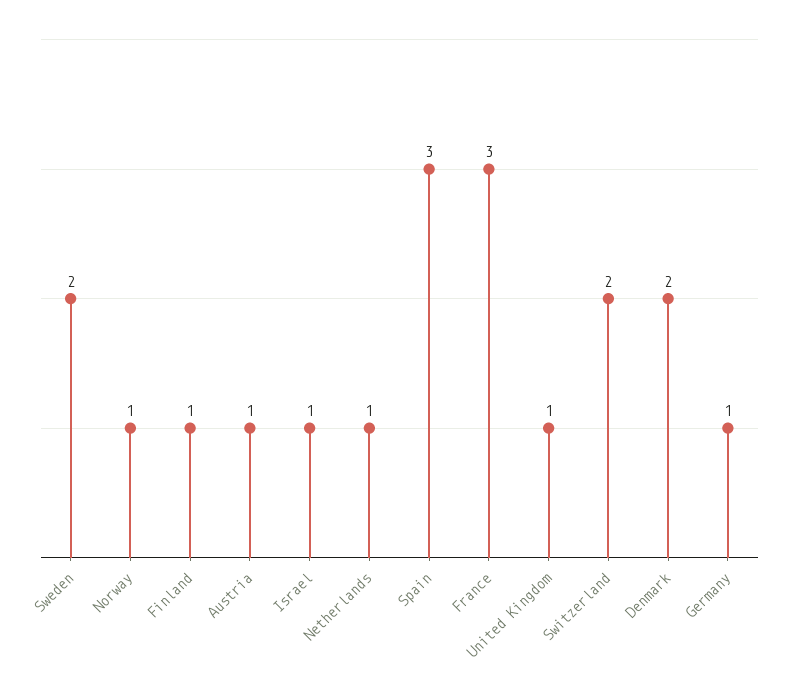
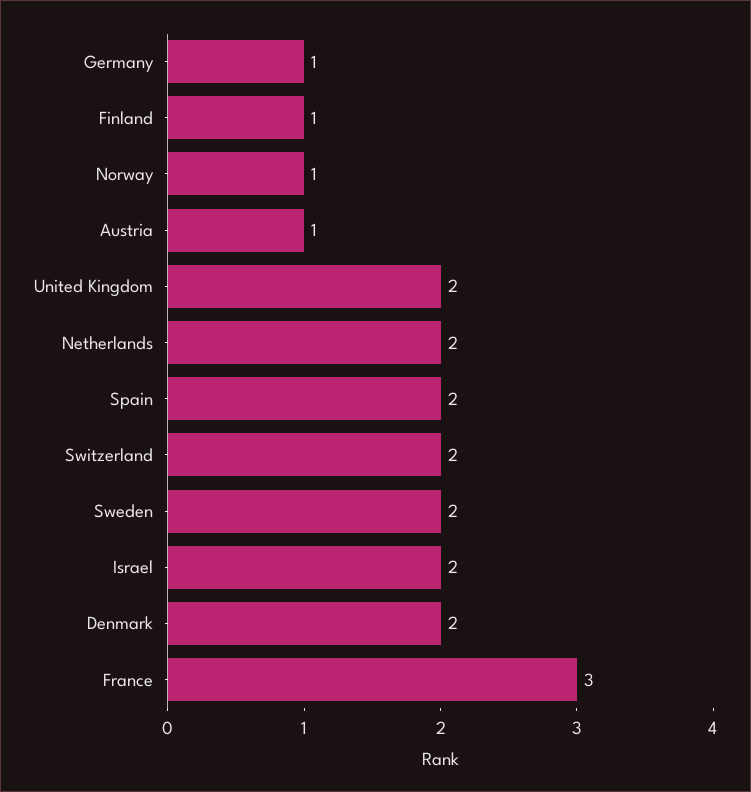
Israel: 1 -> 2
Netherlands: 1 -> 2
Spain: 3 -> 2
United Kingdom: 1 -> 2

